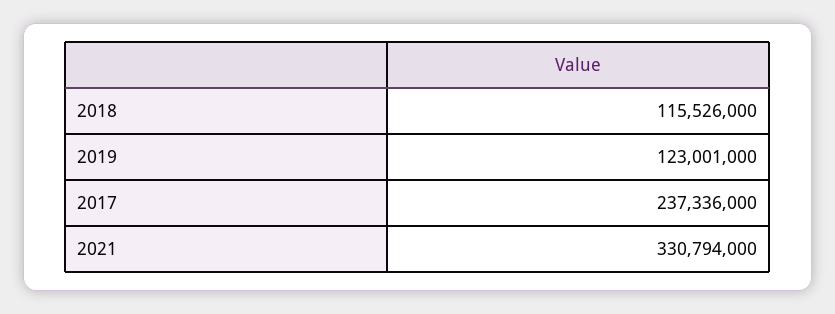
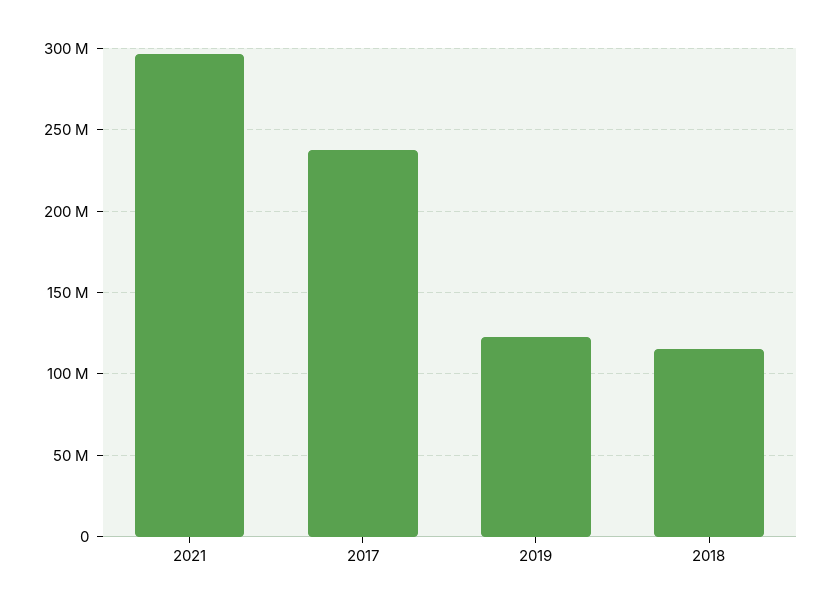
2021: 330794000 -> 295000000

